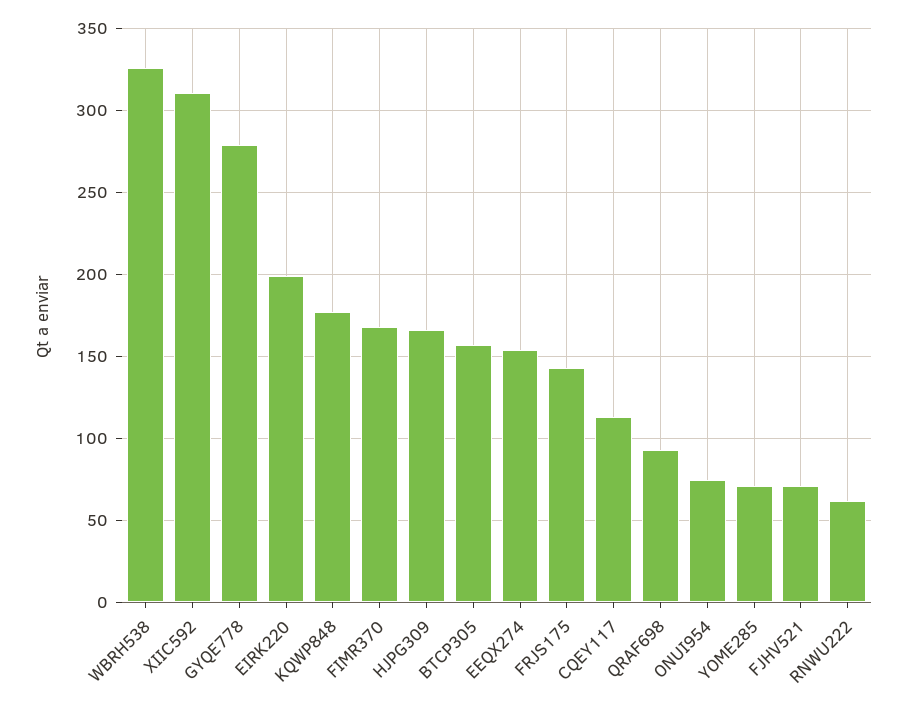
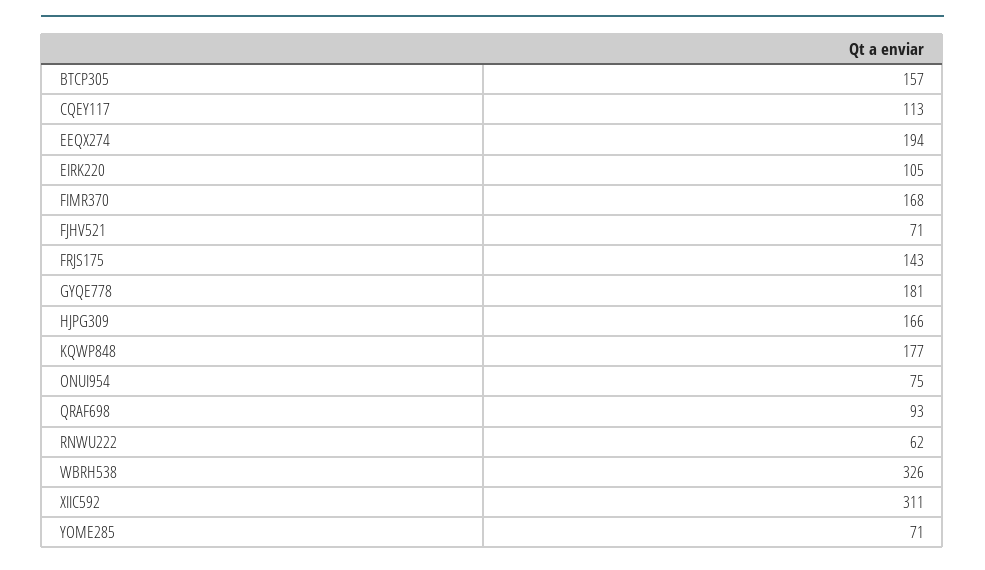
GYQE778: 280 -> 181
EIRK220: 200 -> 105
EEQX274: 155 -> 194

